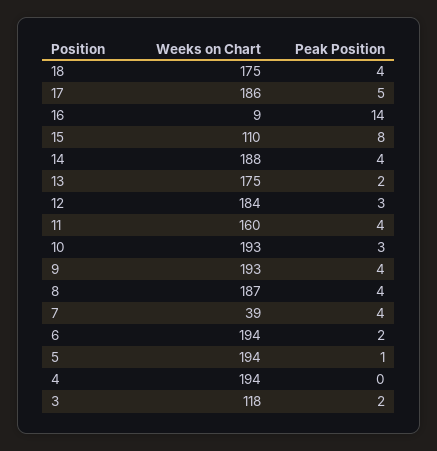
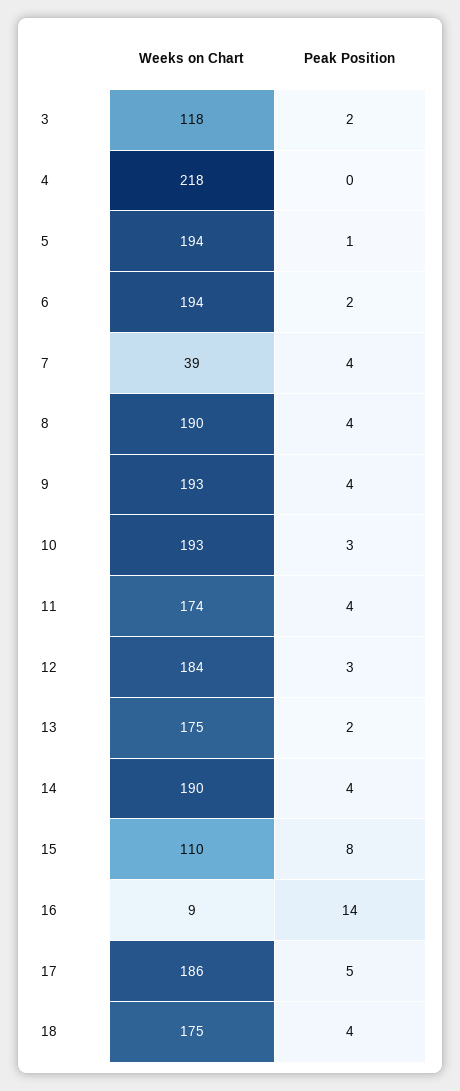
Weeks on Chart, 14: 188 -> 190
Weeks on Chart, 11: 160 -> 174
Weeks on Chart, 8: 187 -> 190
Weeks on Chart, 4: 194 -> 218

